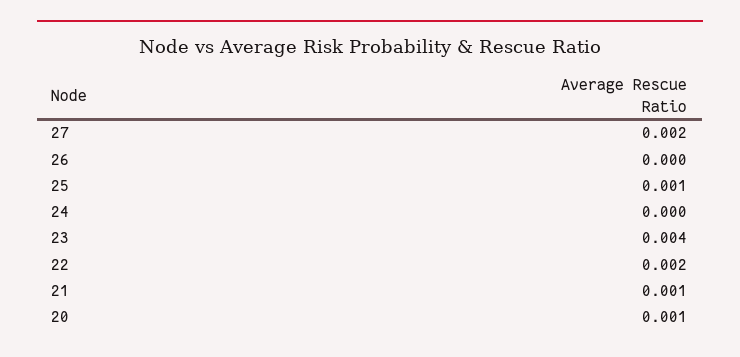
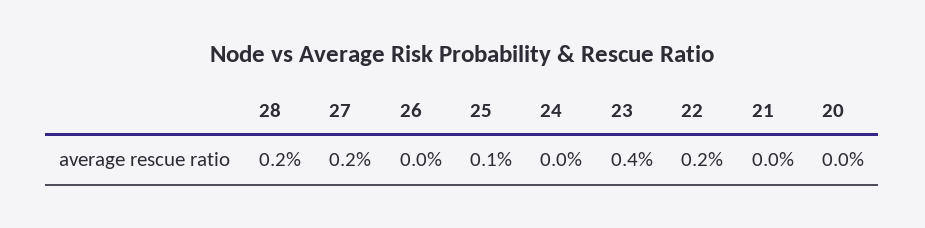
21: 0.001 -> 0
20: 0.001 -> 0
28: none -> 0.002

